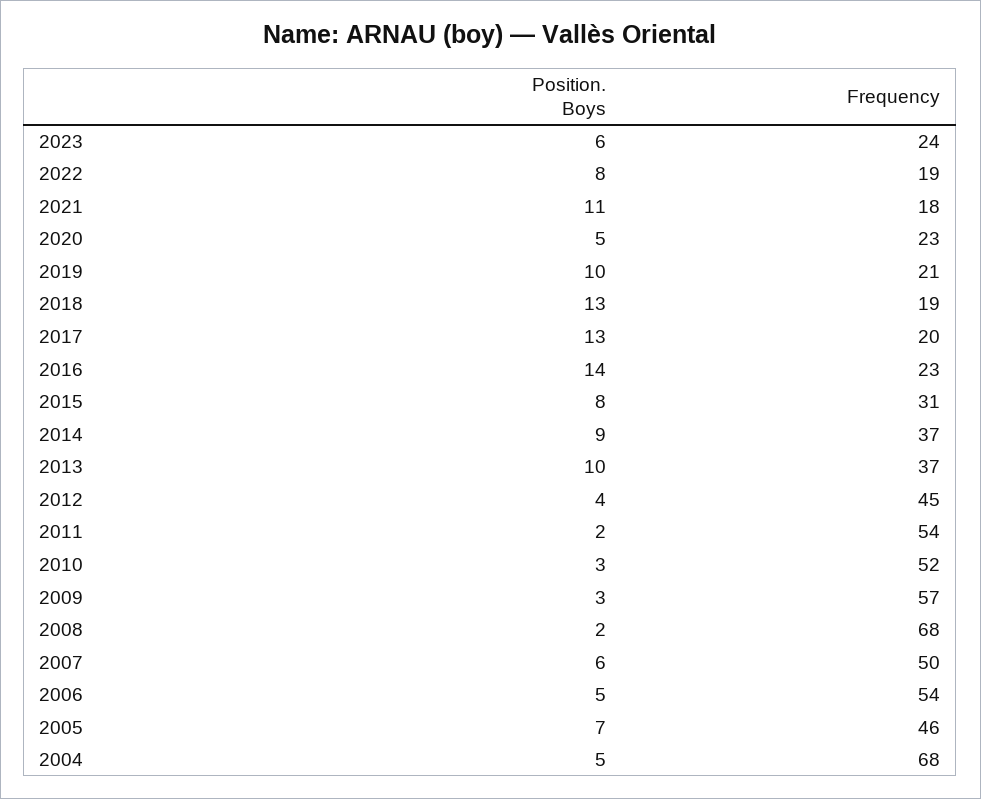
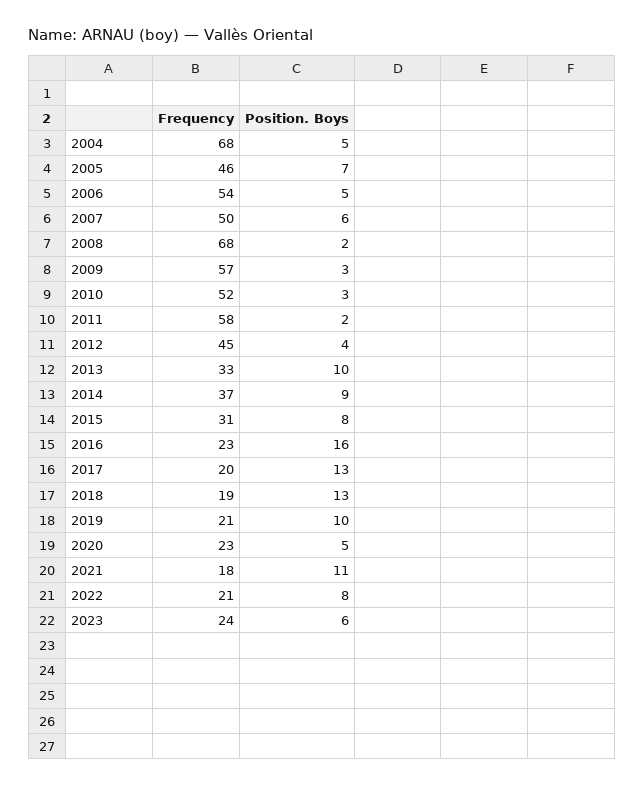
Frequency, 2022: 19 -> 21
Position. Boys, 2016: 14 -> 16
Frequency, 2013: 37 -> 33
Frequency, 2011: 54 -> 58

